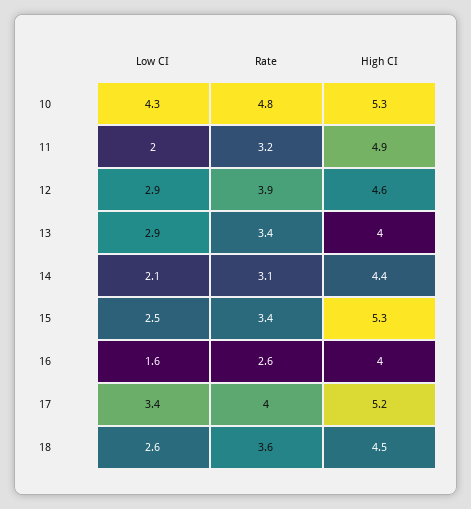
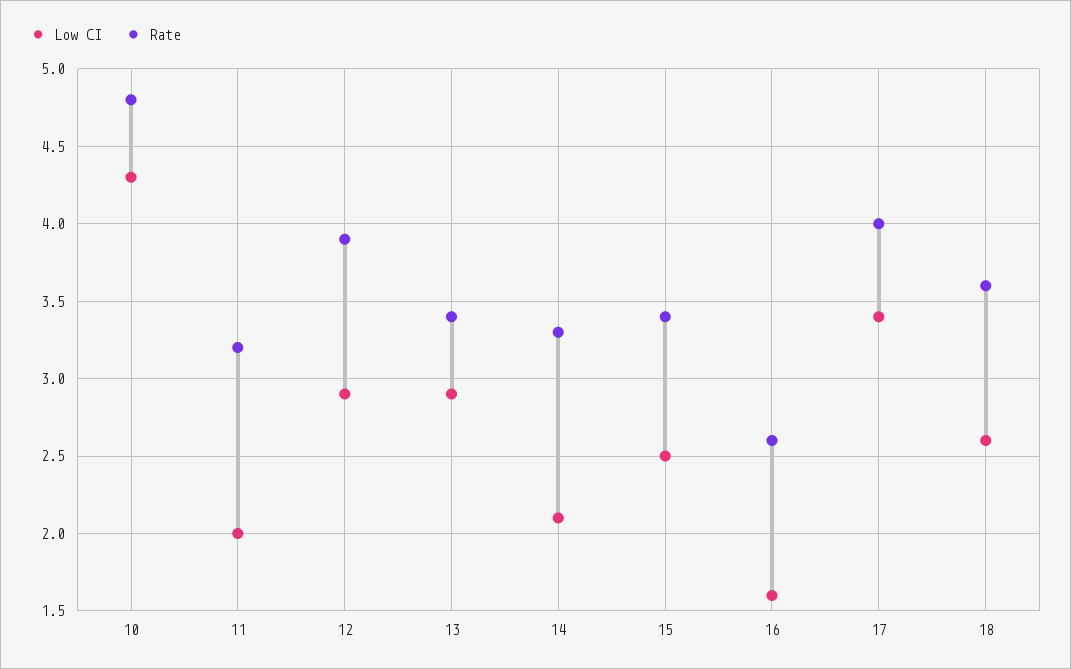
High CI, 10: 5.3 -> none
High CI, 11: 4.9 -> none
High CI, 12: 4.6 -> none
High CI, 13: 4 -> none
Rate, 14: 3.1 -> 3.3
High CI, 14: 4.4 -> none
High CI, 15: 5.3 -> none
High CI, 16: 4 -> none
High CI, 17: 5.2 -> none
High CI, 18: 4.5 -> none

